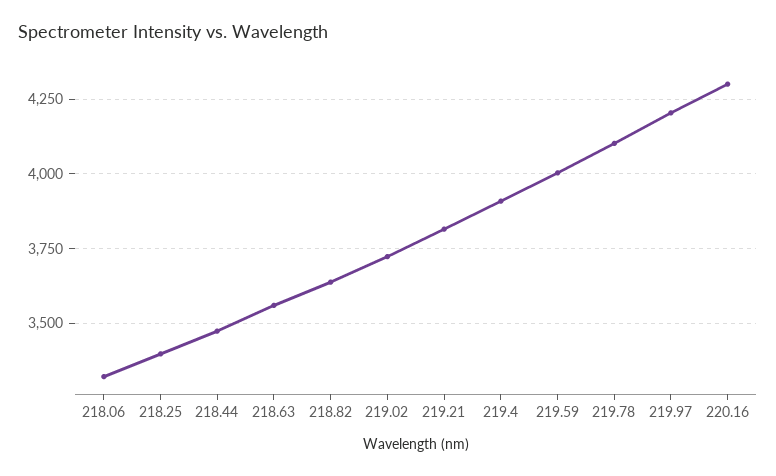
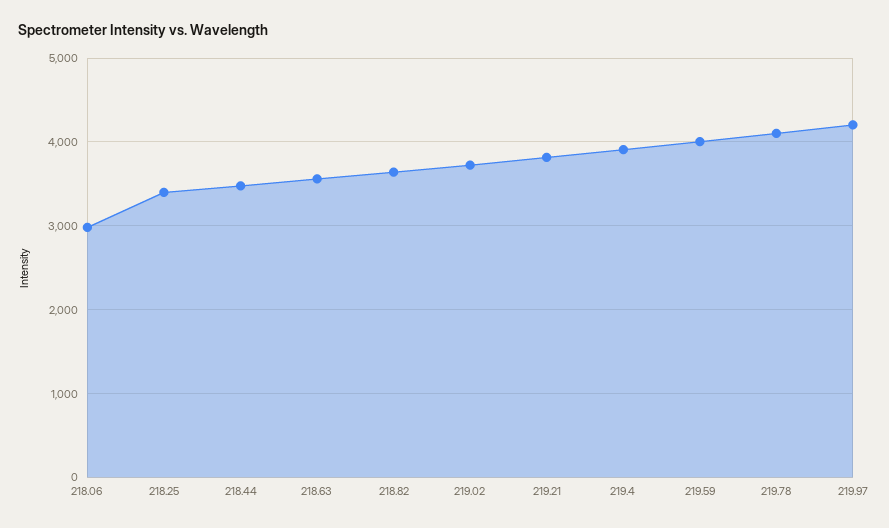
218.06: 3325 -> 3000
220.16: 4300 -> none

